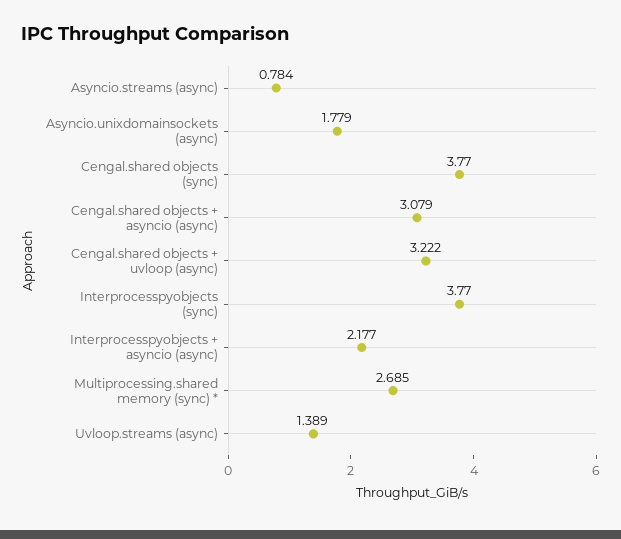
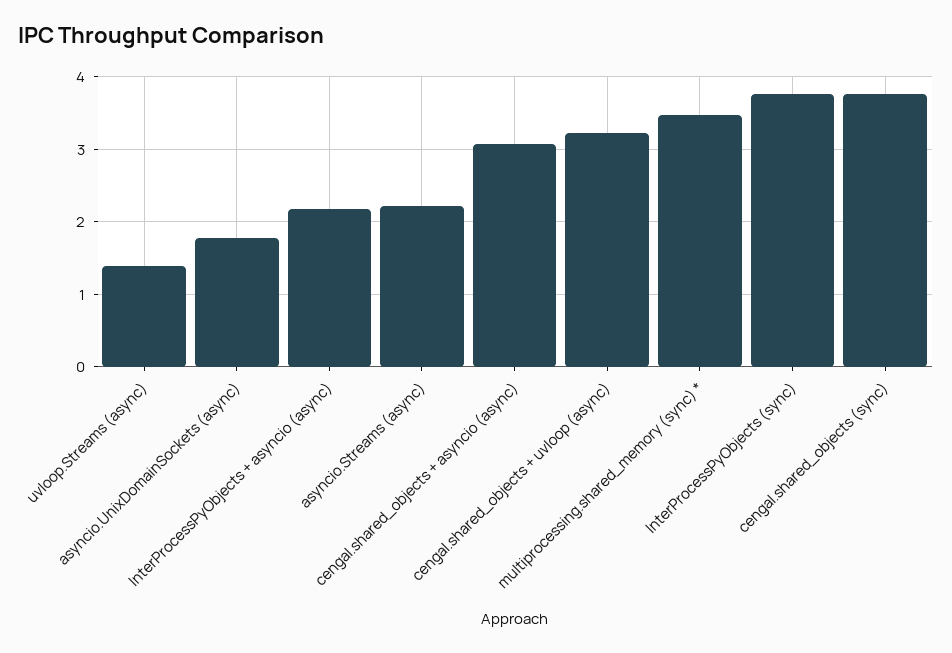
Asyncio.streams (async): 0.784 -> 2.2
Multiprocessing.shared memory (sync) *: 2.685 -> 3.5

